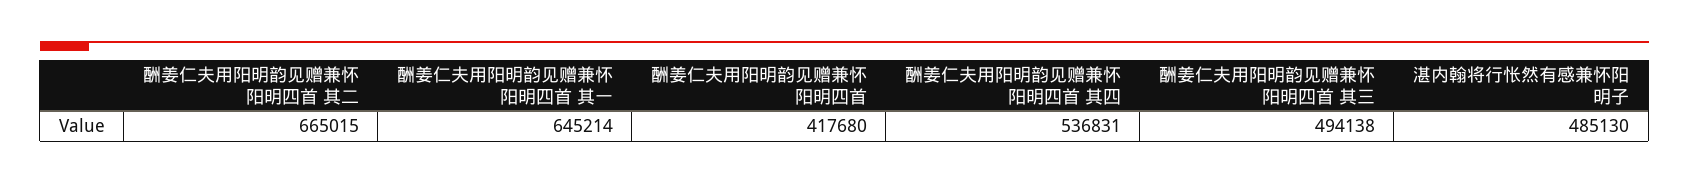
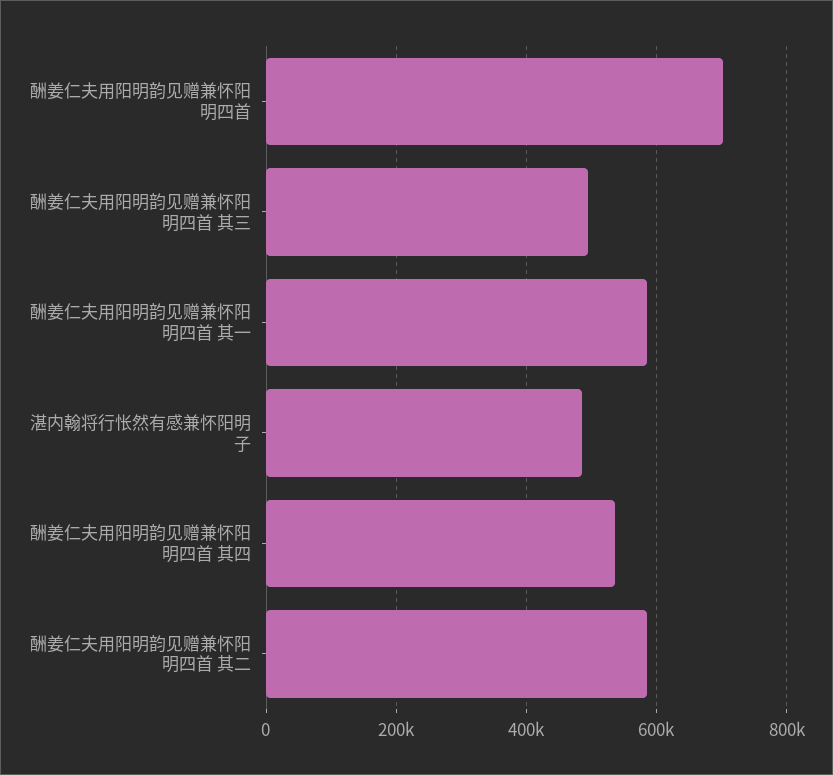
酬姜仁夫用阳明韵见赠兼怀阳明四首 其二: 665015 -> 580000
酬姜仁夫用阳明韵见赠兼怀阳明四首 其一: 645214 -> 580000
酬姜仁夫用阳明韵见赠兼怀阳明四首: 417680 -> 700000

